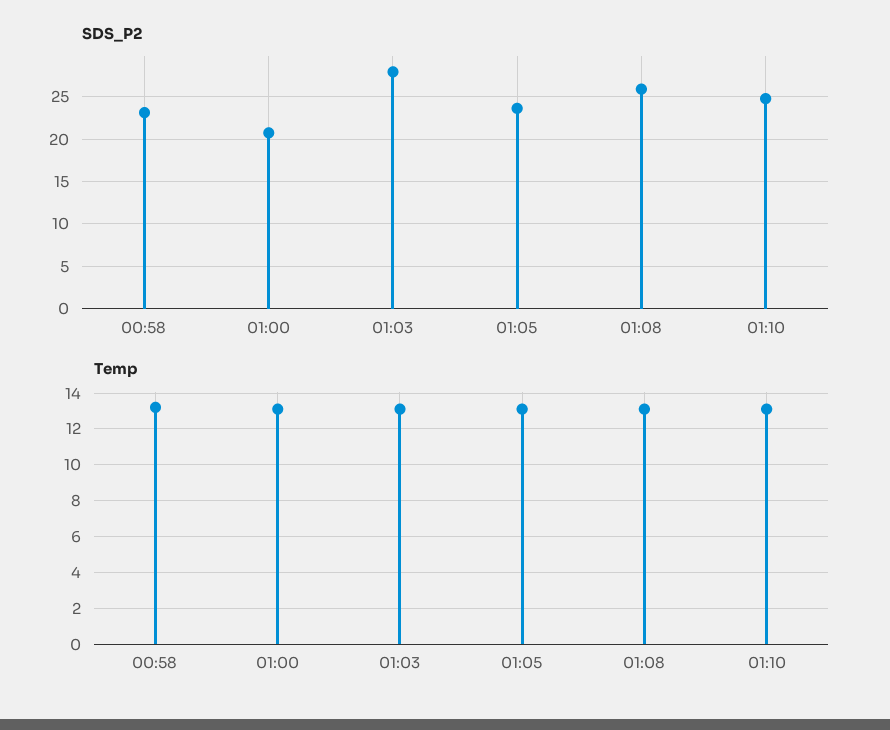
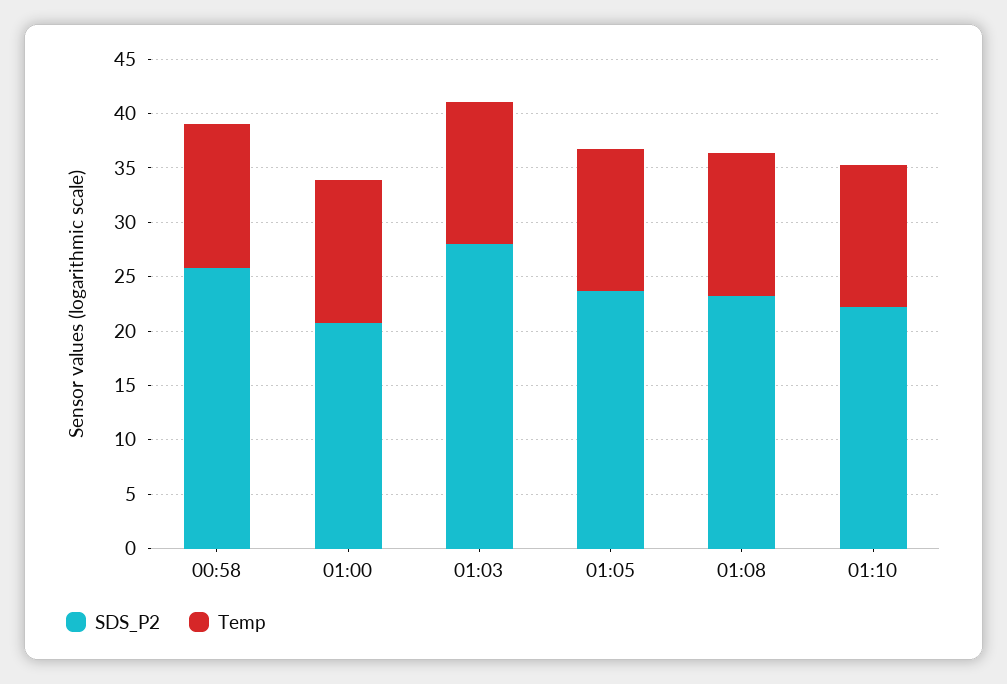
SDS_P2, 00:58: 23 -> 26
SDS_P2, 01:08: 26 -> 23
SDS_P2, 01:10: 25 -> 22

